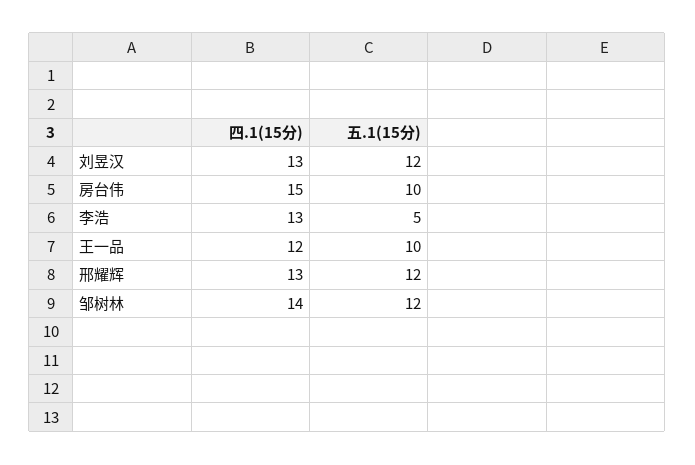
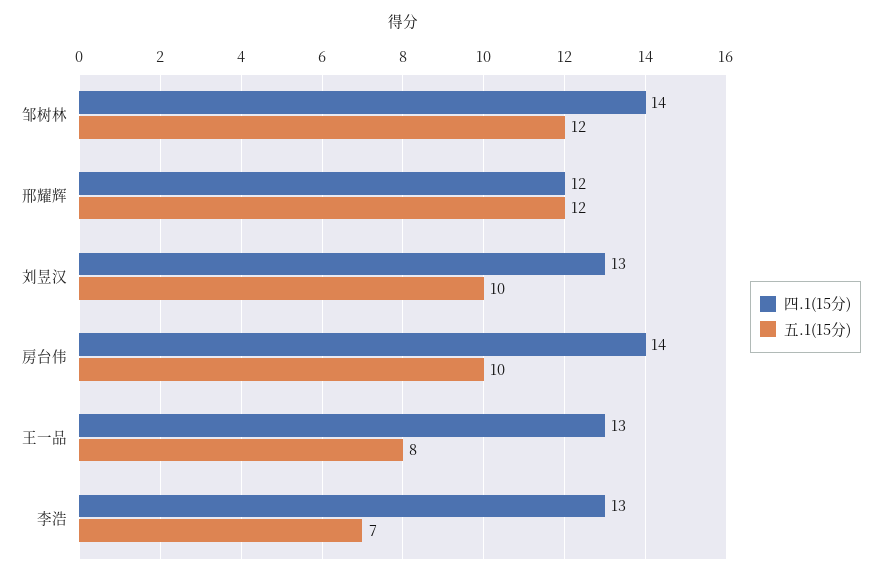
五.1(15分), 刘昱汉: 12 -> 10
四.1(15分), 房台伟: 15 -> 14
五.1(15分), 李浩: 5 -> 7
四.1(15分), 王一品: 12 -> 13
五.1(15分), 王一品: 10 -> 8
四.1(15分), 邢耀辉: 13 -> 12

